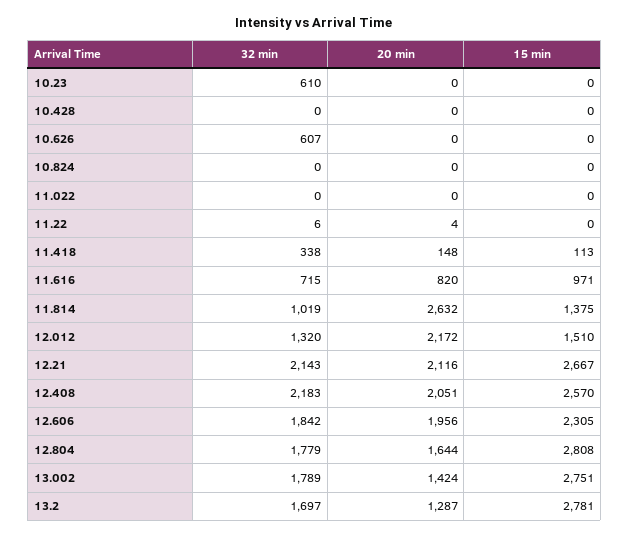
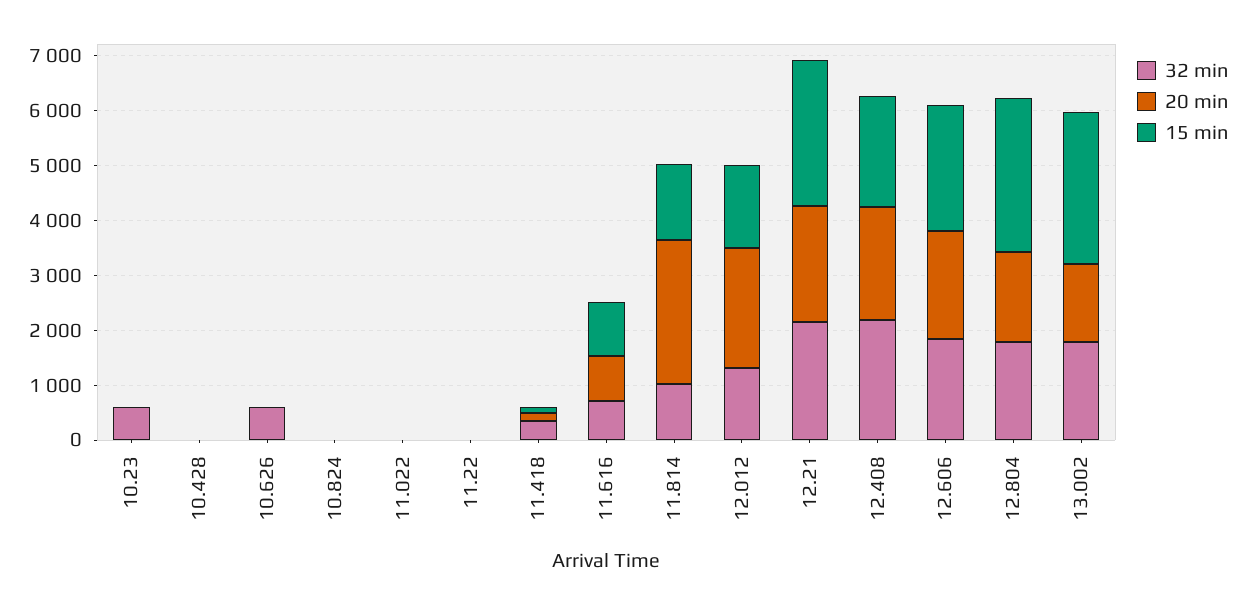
15 min, 12.408: 2570 -> 2000
32 min, 13.2: 1697 -> none
20 min, 13.2: 1287 -> none
15 min, 13.2: 2781 -> none

